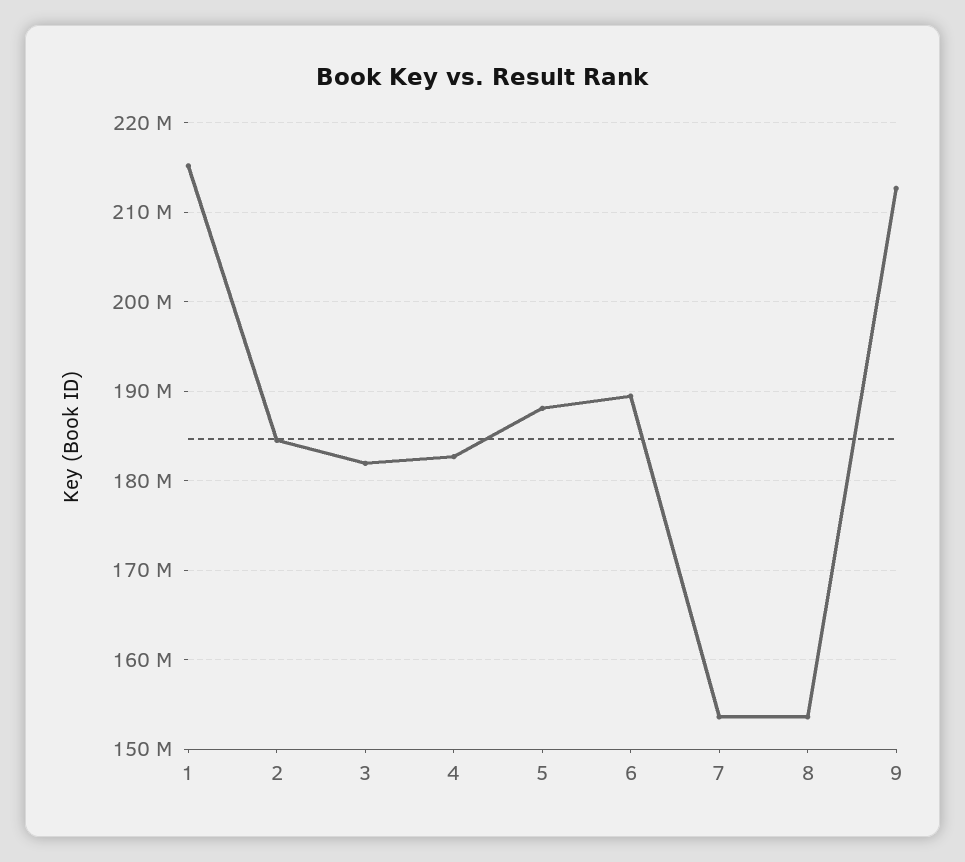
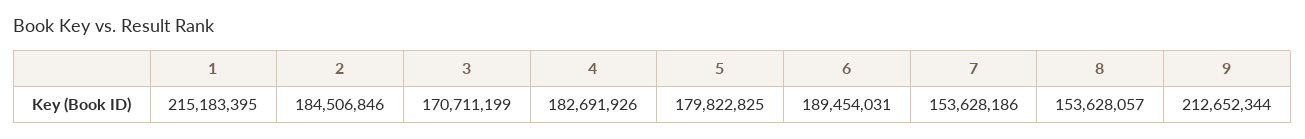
3: 182000000 -> 170711199
5: 188000000 -> 179822825

